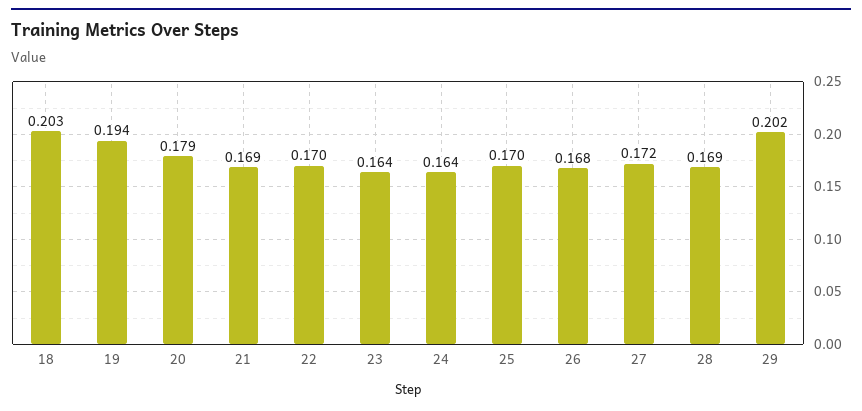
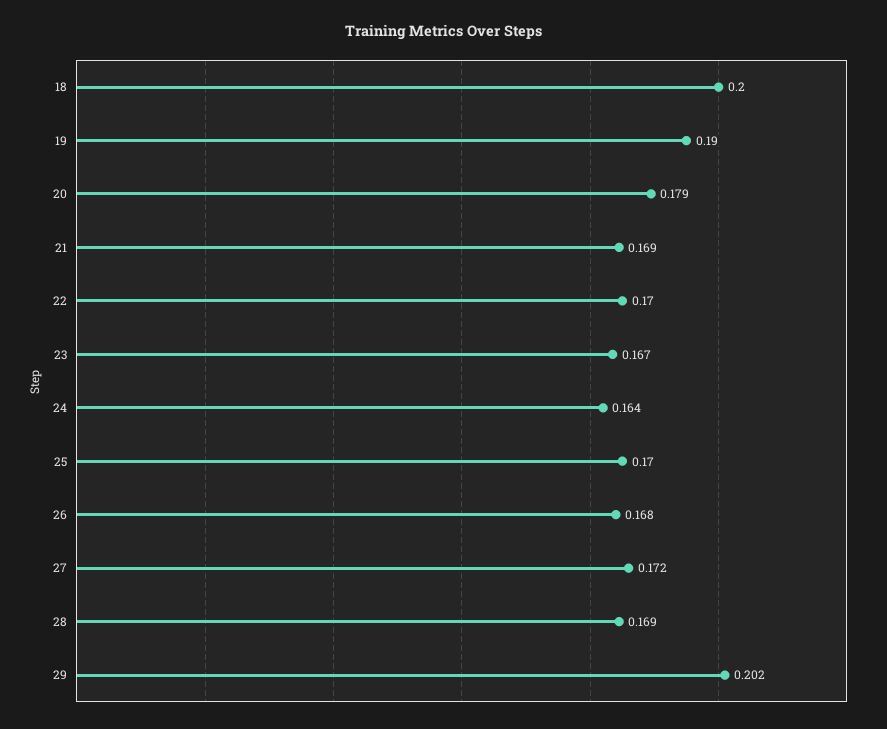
18: 0.203 -> 0.2
19: 0.194 -> 0.19
23: 0.164 -> 0.167

